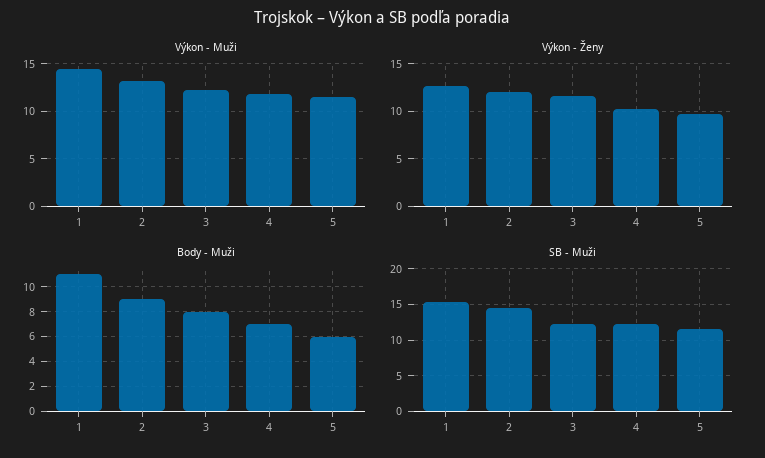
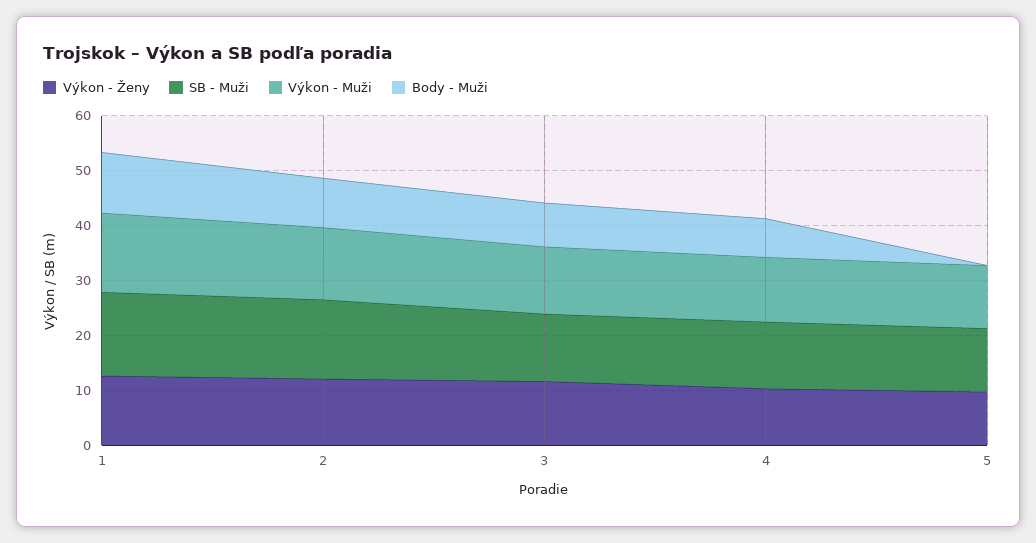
Body - Muži, 5: 6 -> 0

